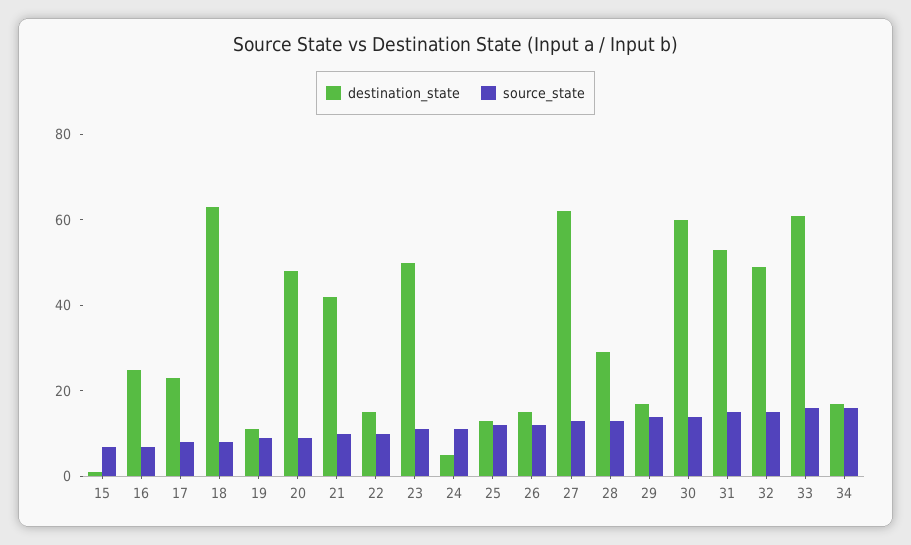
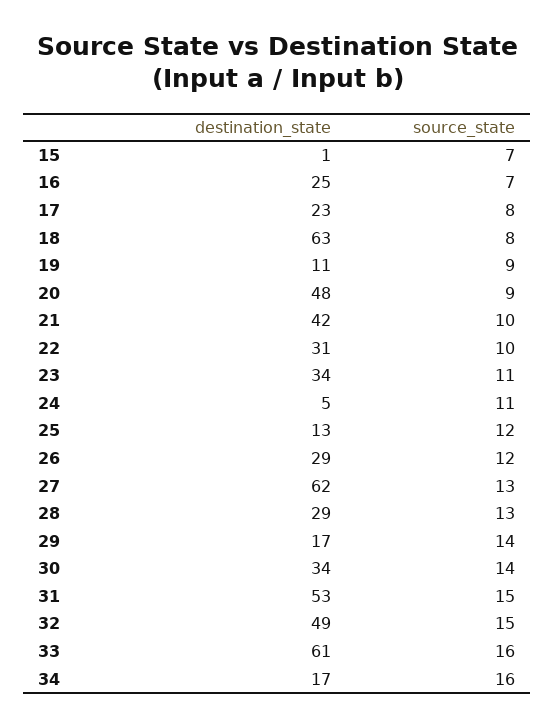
destination_state, 22: 15 -> 31
destination_state, 23: 50 -> 34
destination_state, 26: 15 -> 29
destination_state, 30: 60 -> 34

